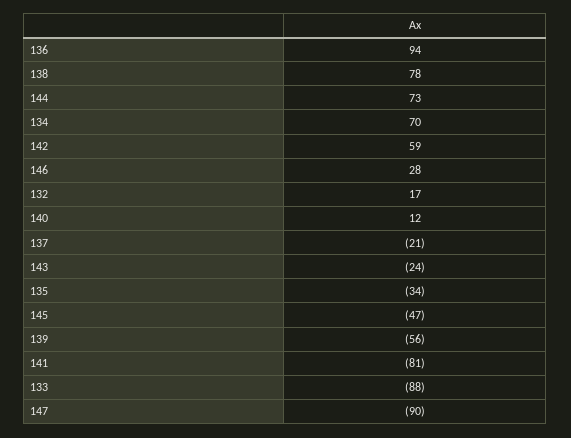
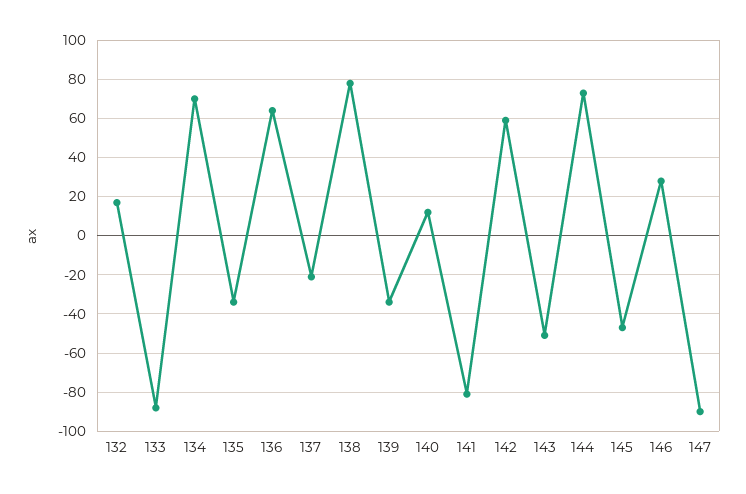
136: 94 -> 65
143: -24 -> -50
139: -56 -> -35

